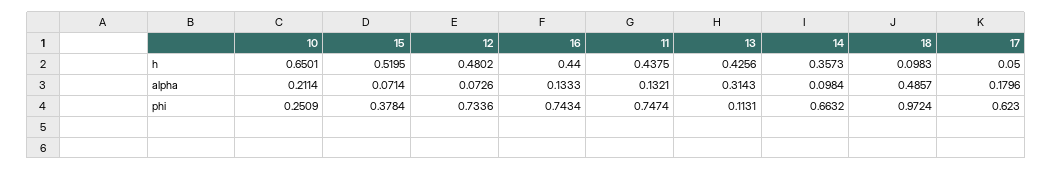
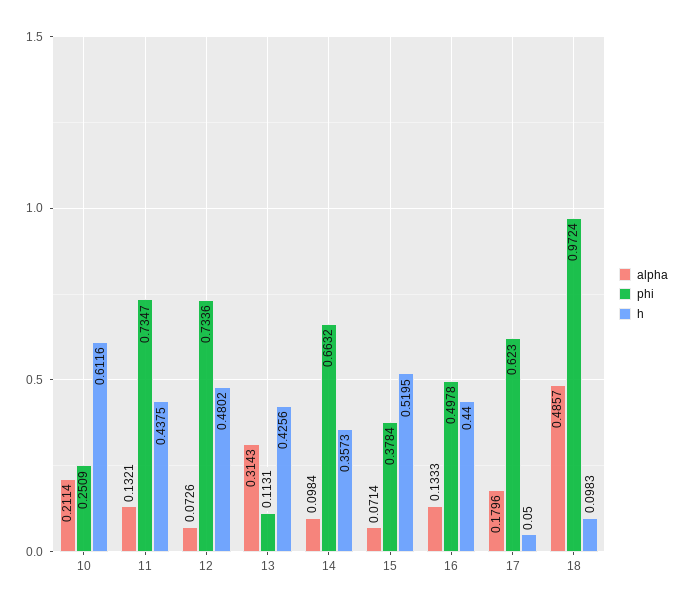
h, 10: 0.6501 -> 0.6116
phi, 16: 0.7434 -> 0.4978
phi, 11: 0.7474 -> 0.7347

